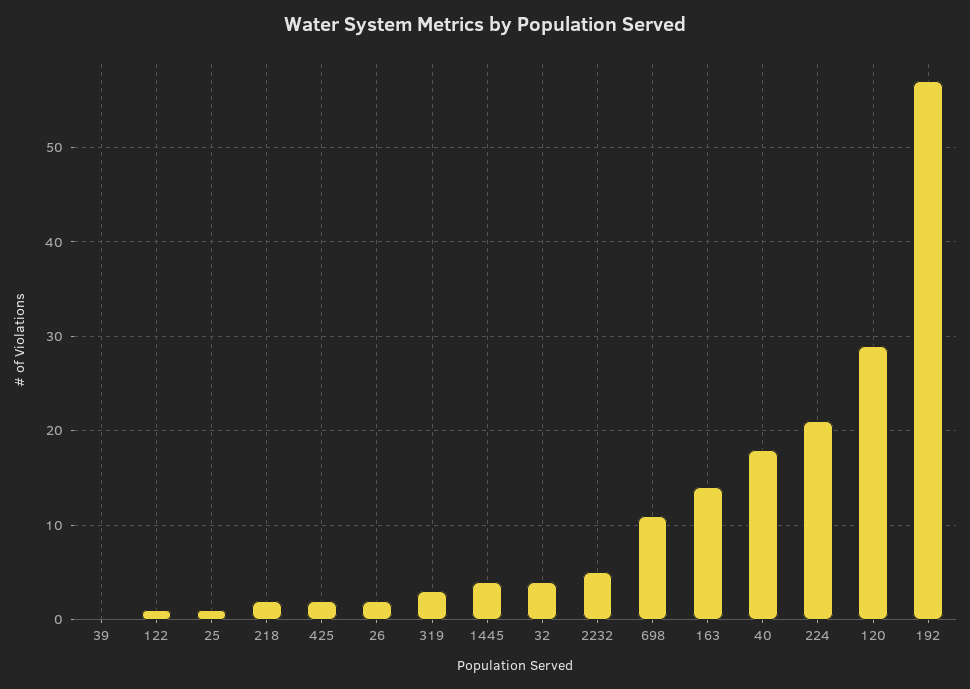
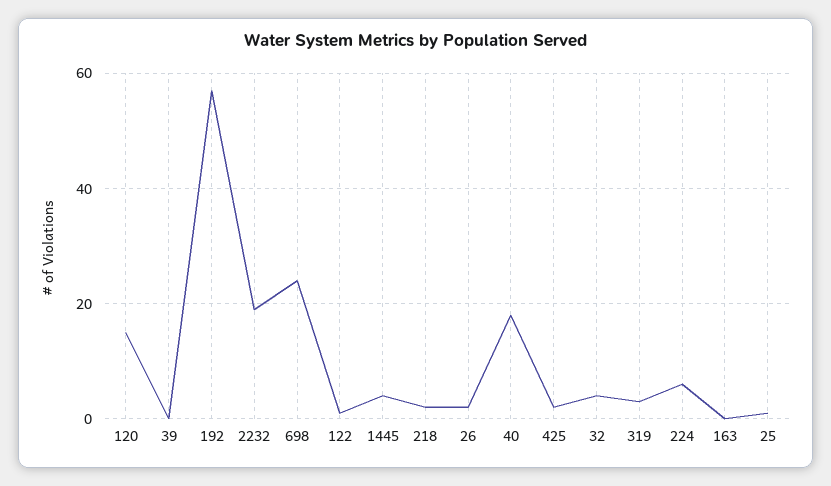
2232: 5 -> 20
698: 11 -> 25
163: 14 -> 0
224: 21 -> 5
120: 29 -> 15

